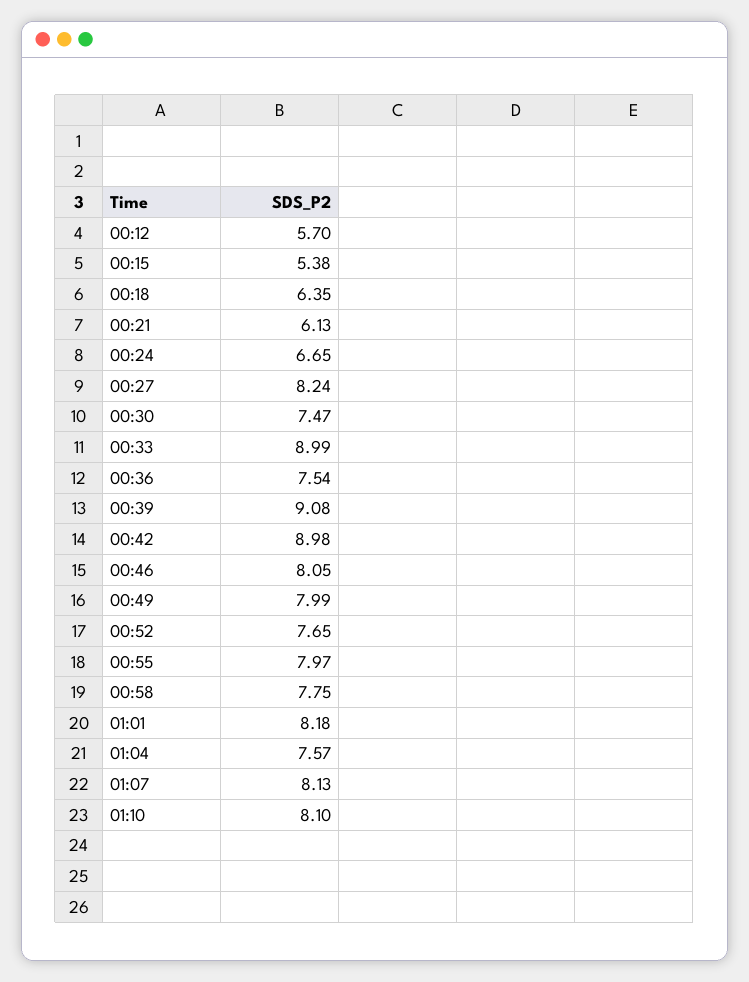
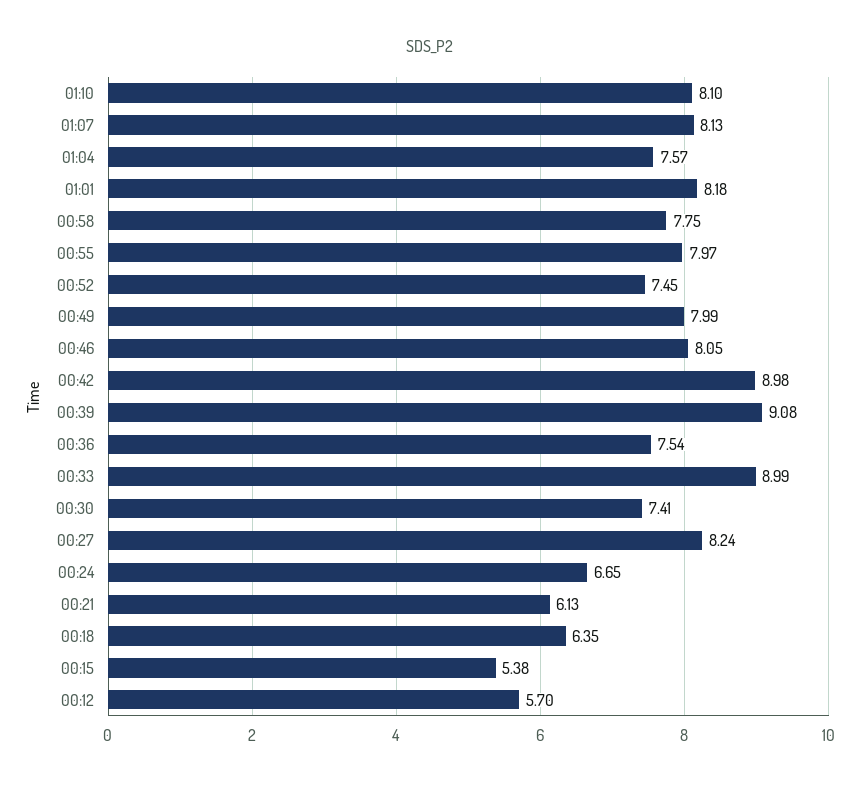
00:30: 7.47 -> 7.41
00:52: 7.65 -> 7.45

